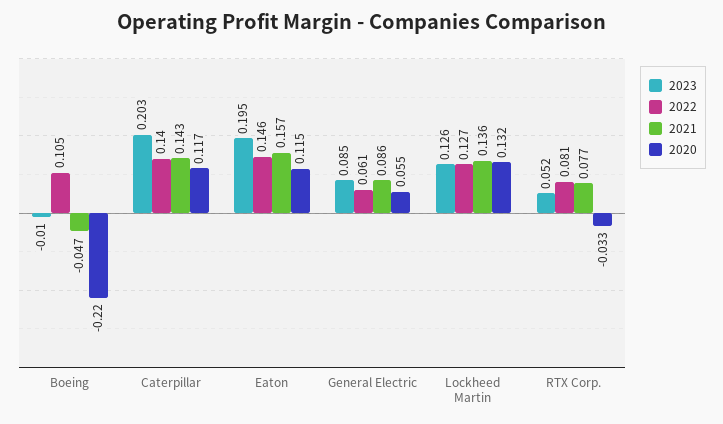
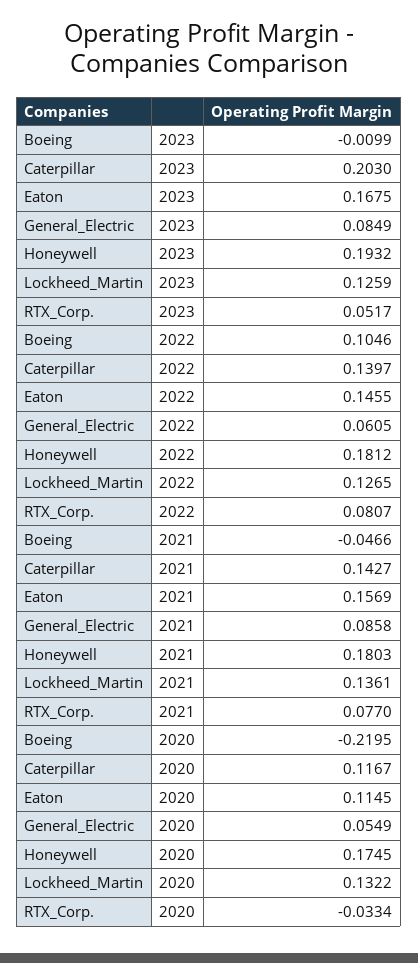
2023, Eaton: 0.195 -> 0.1675
2023, Honeywell: none -> 0.1932
2022, Honeywell: none -> 0.1812
2021, Honeywell: none -> 0.1803
2020, Honeywell: none -> 0.1745

